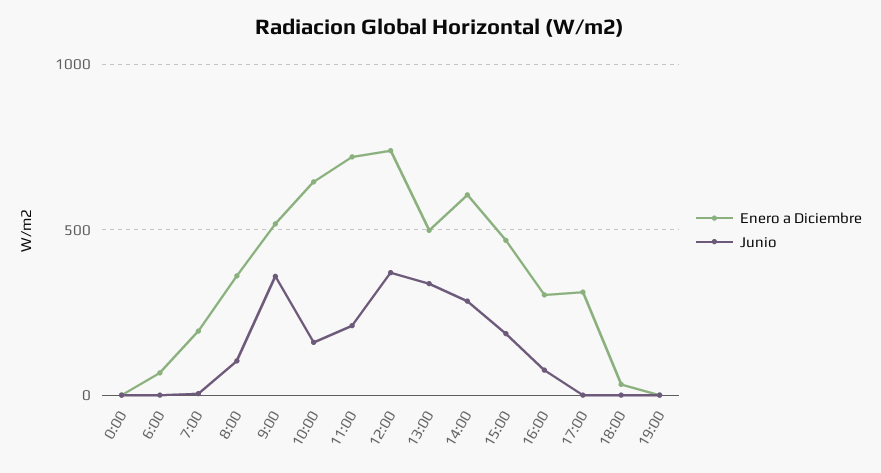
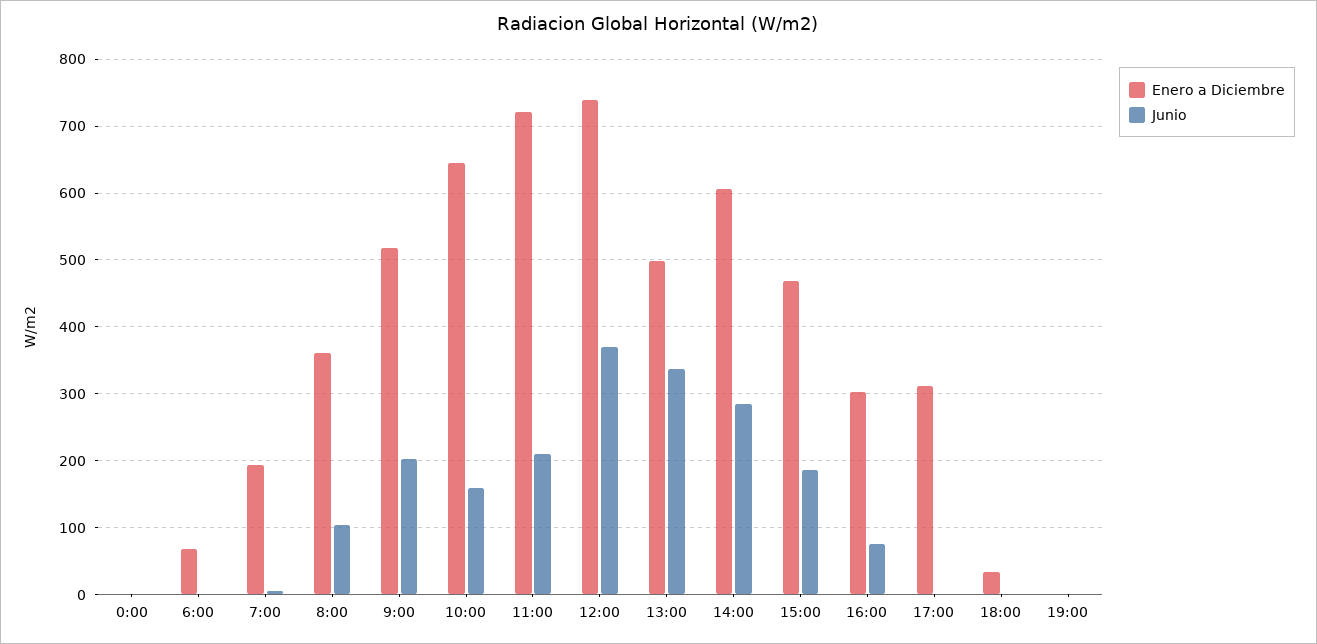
Junio, 9:00: 350 -> 200

